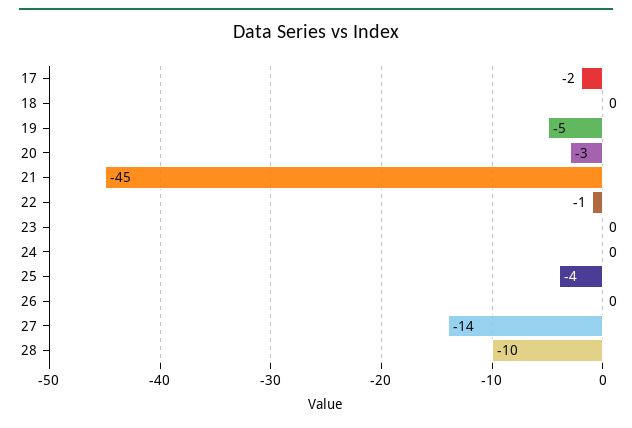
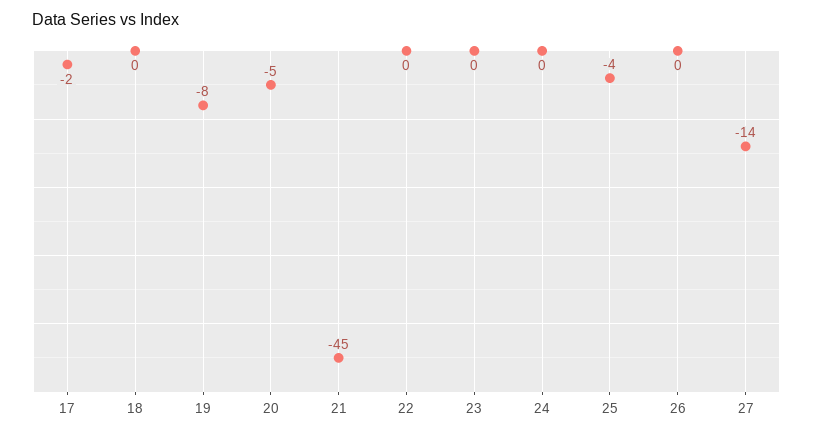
19: -5 -> -8
20: -3 -> -5
22: -1 -> 0
28: -10 -> none

